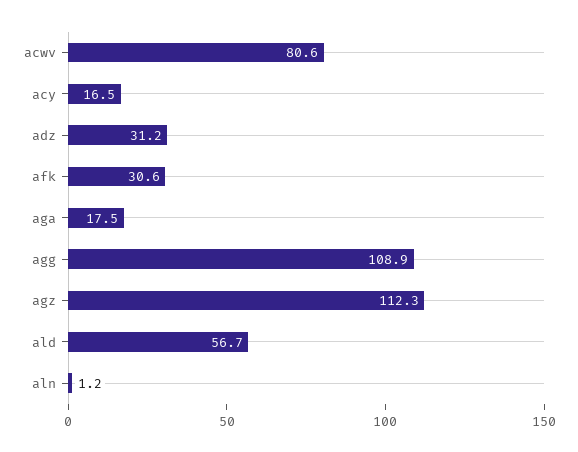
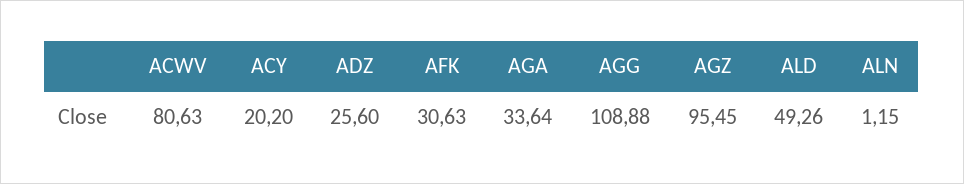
acy: 16.5 -> 20.2
adz: 31.2 -> 25.6
aga: 17.5 -> 33.64
agz: 112.3 -> 95.45
ald: 56.7 -> 49.26

